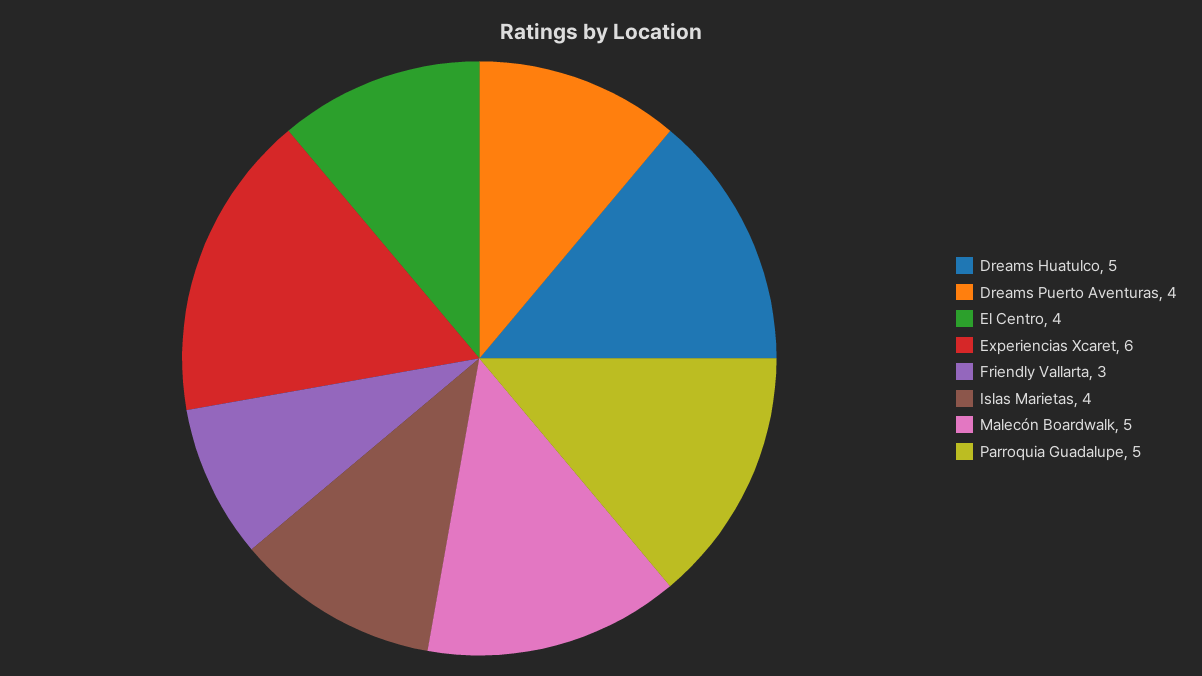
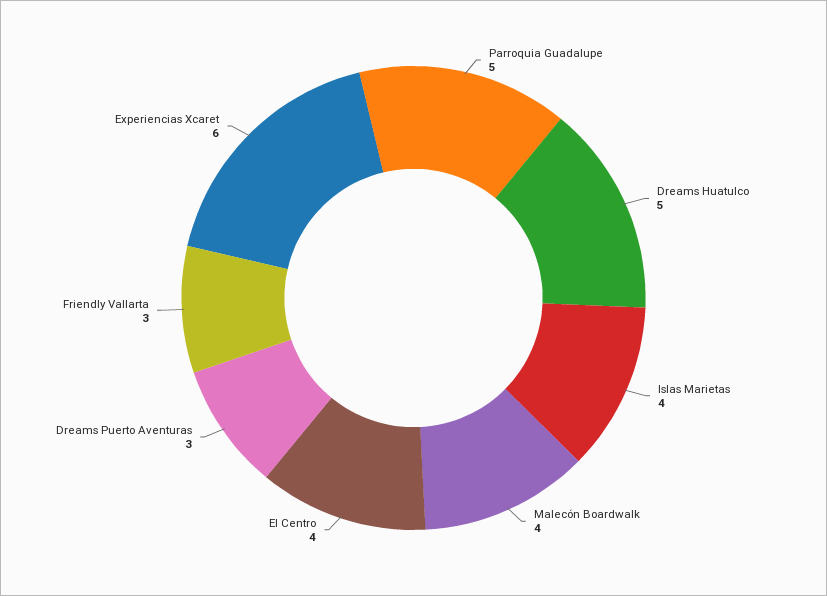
Dreams Puerto Aventuras: 4 -> 3
Malecón Boardwalk: 5 -> 4

